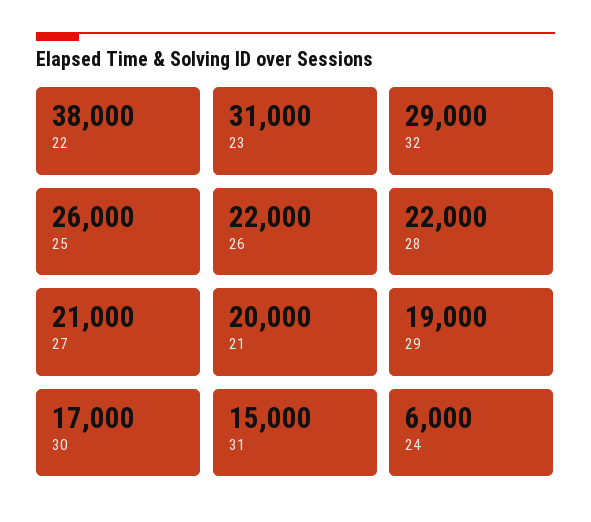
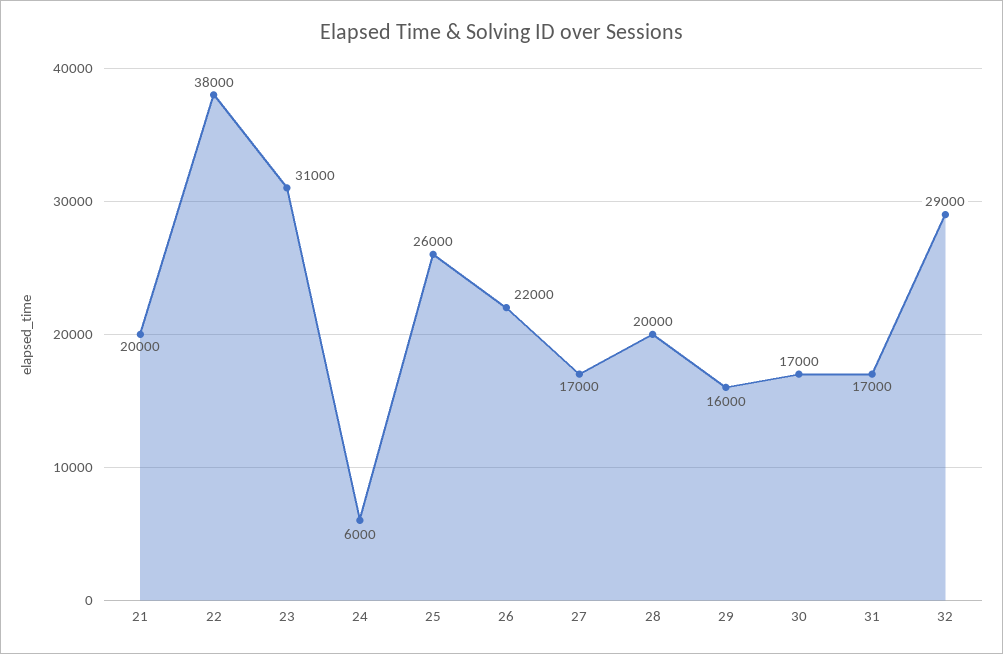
28: 22000 -> 20000
27: 21000 -> 17000
29: 19000 -> 16000
31: 15000 -> 17000

